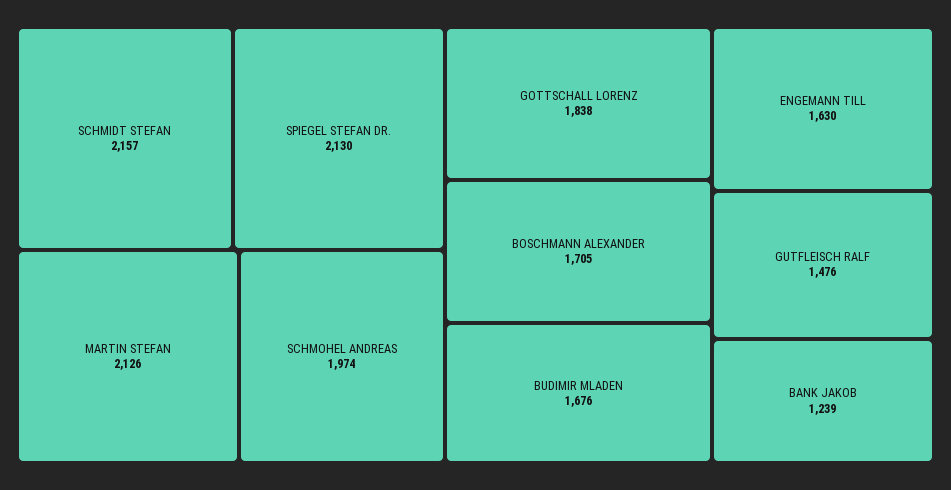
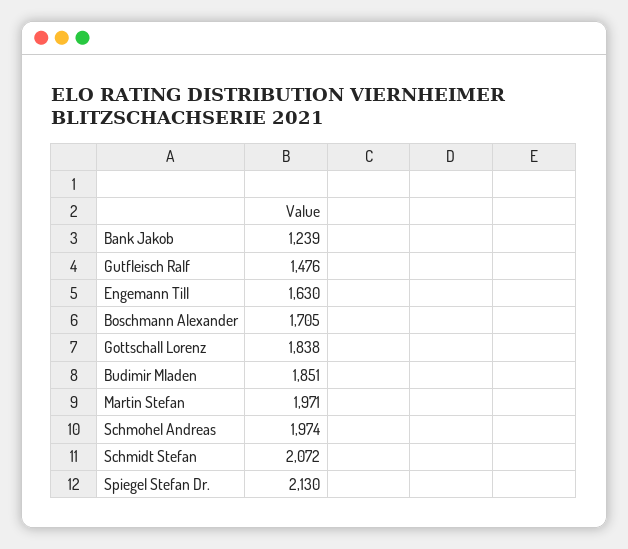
SCHMIDT STEFAN: 2157 -> 2072
MARTIN STEFAN: 2126 -> 1971
BUDIMIR MLADEN: 1676 -> 1851

